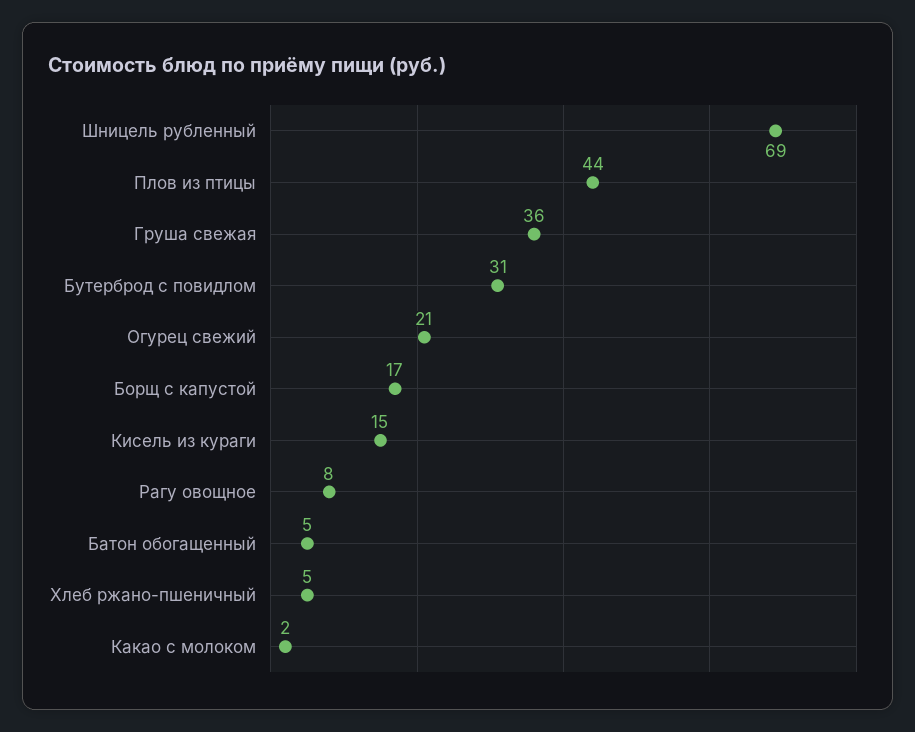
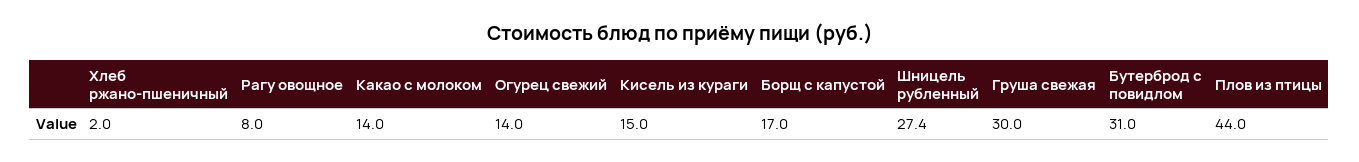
Шницель рубленный: 69 -> 27.4
Груша свежая: 36 -> 30
Огурец свежий: 21 -> 14
Батон обогащенный: 5 -> none
Хлеб ржано-пшеничный: 5 -> 2
Какао с молоком: 2 -> 14

